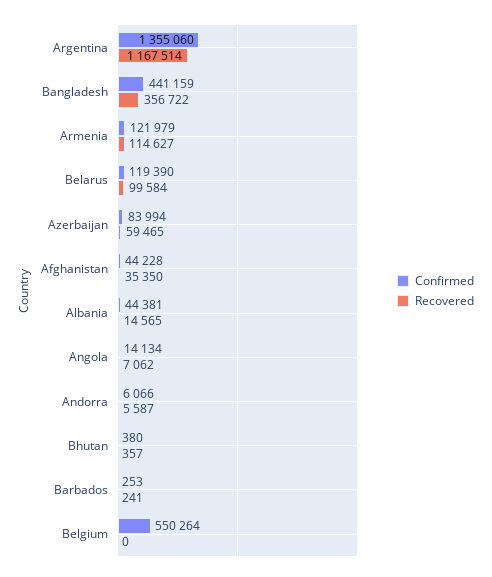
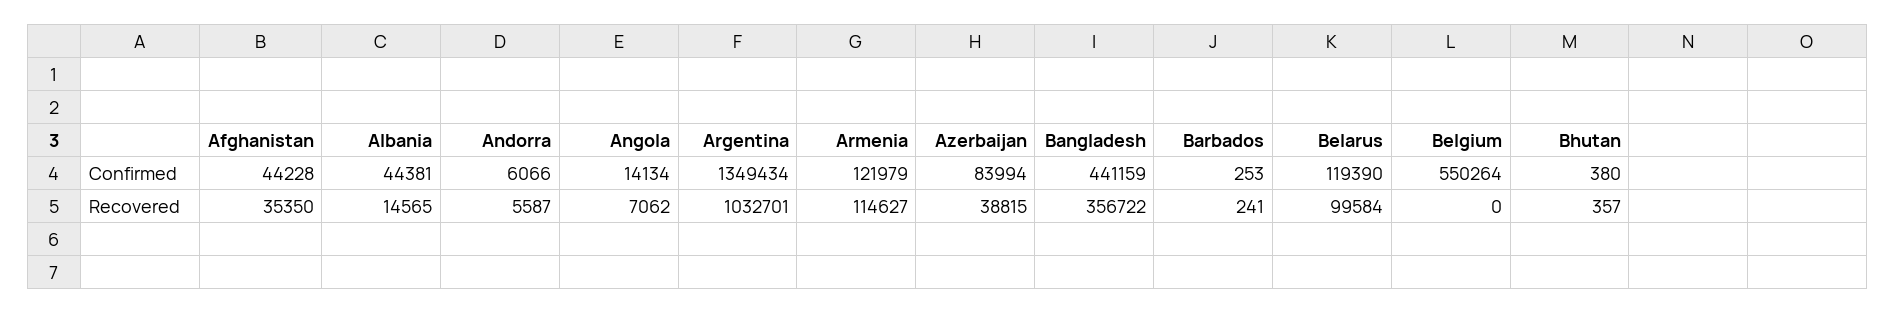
Confirmed, Argentina: 1355060 -> 1349434
Recovered, Argentina: 1167514 -> 1032701
Recovered, Azerbaijan: 59465 -> 38815

